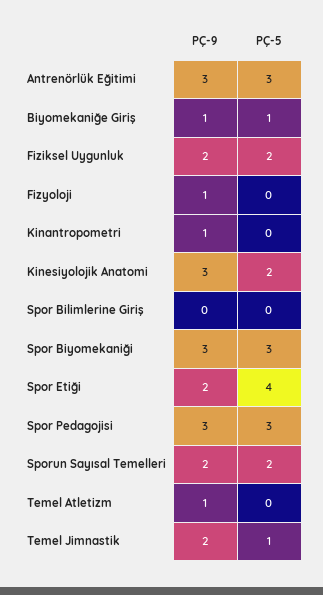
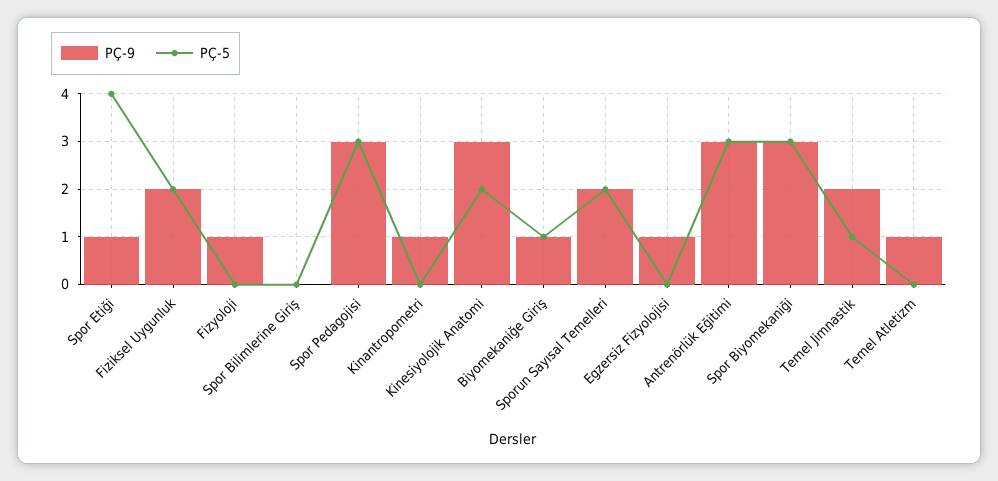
PÇ-9, Spor Etiği: 2 -> 1
PÇ-9, Egzersiz Fizyolojisi: none -> 1
PÇ-5, Egzersiz Fizyolojisi: none -> 0

